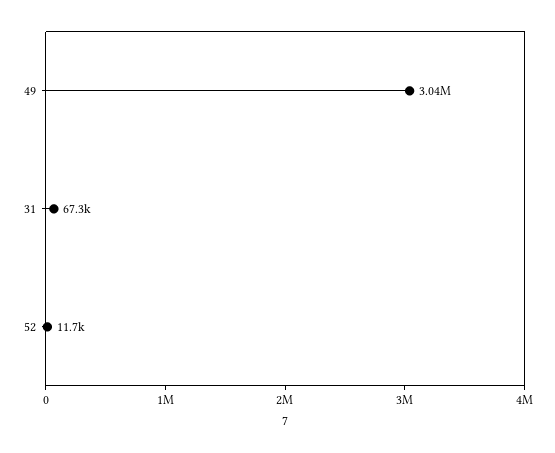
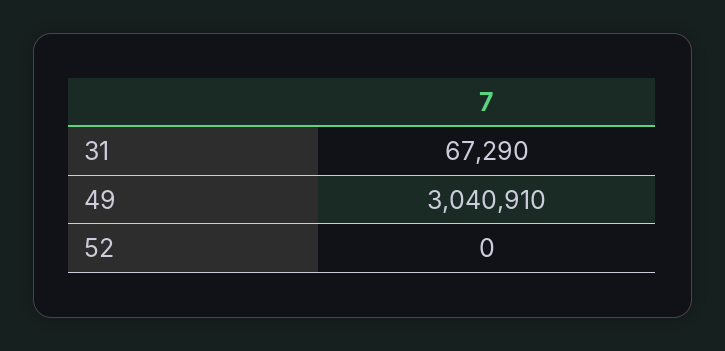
52: 11700 -> 0

